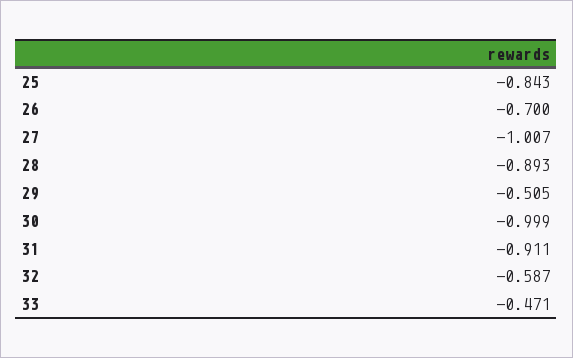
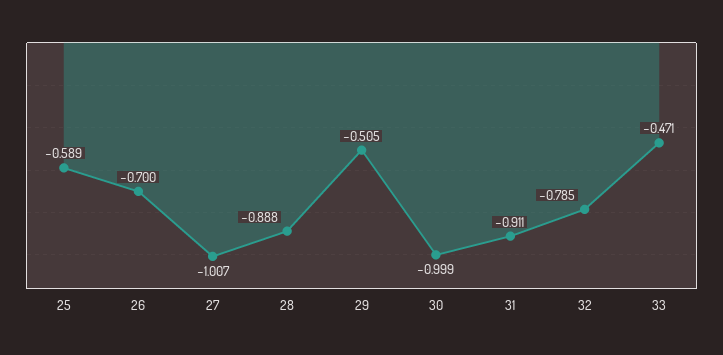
25: -0.843 -> -0.589
28: -0.893 -> -0.888
32: -0.587 -> -0.785

